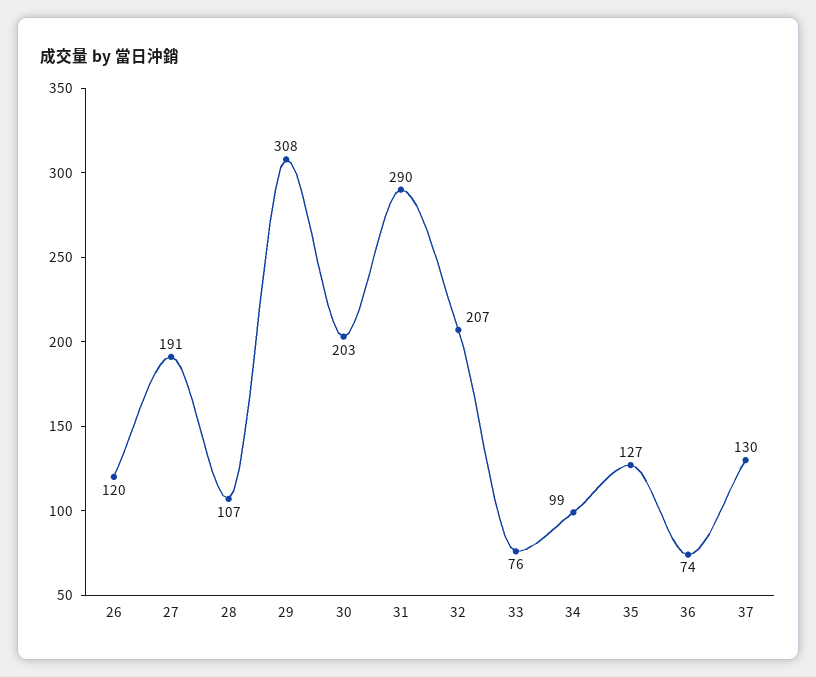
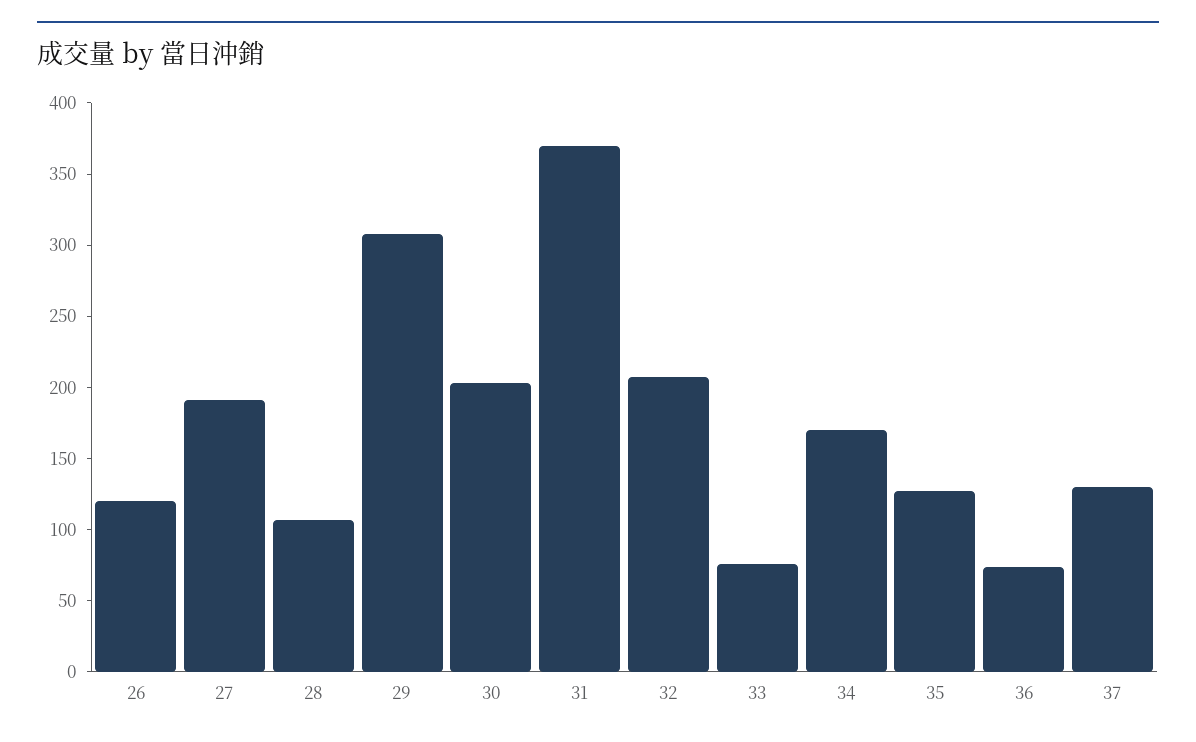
31: 290 -> 370
34: 99 -> 170

